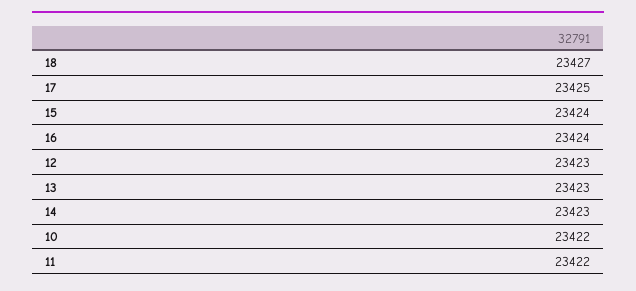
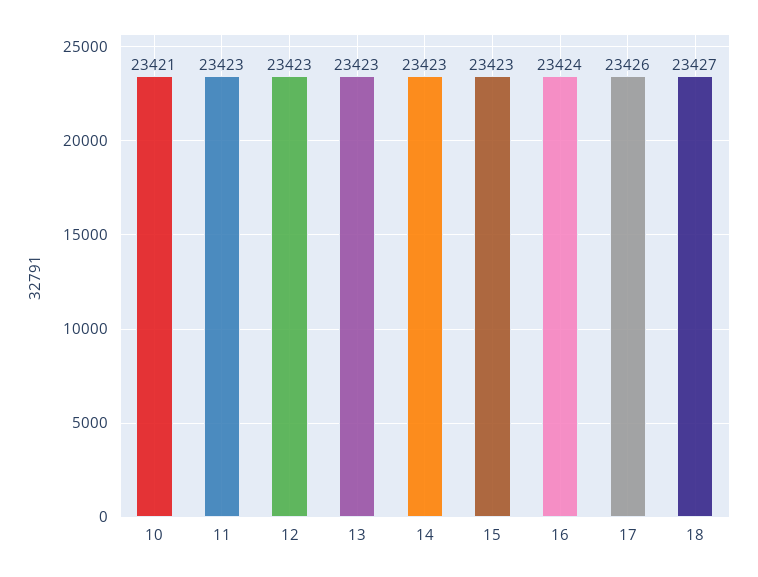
17: 23425 -> 23426
15: 23424 -> 23423
10: 23422 -> 23421
11: 23422 -> 23423

